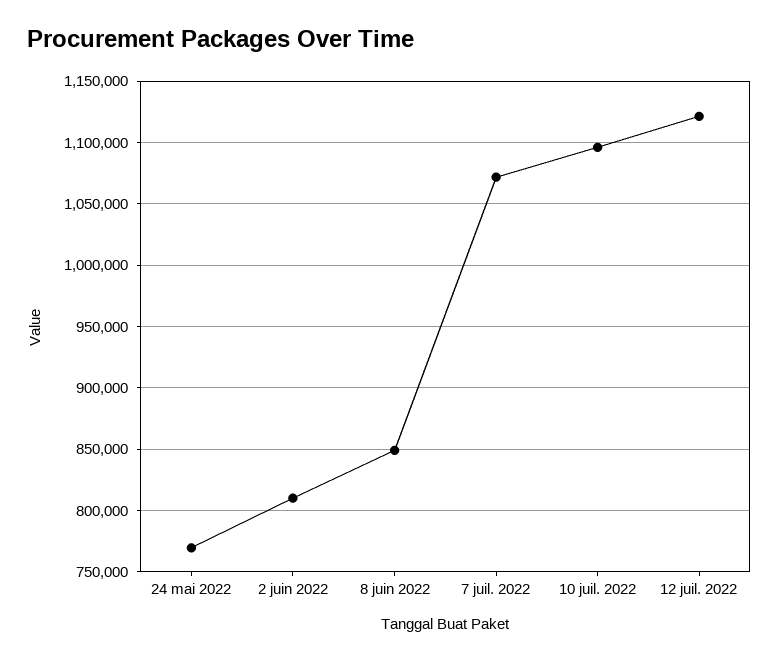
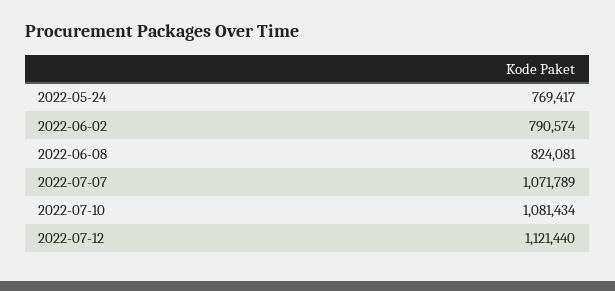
2 juin 2022: 810000 -> 790574
8 juin 2022: 850000 -> 824081
10 juil. 2022: 1095000 -> 1081434

